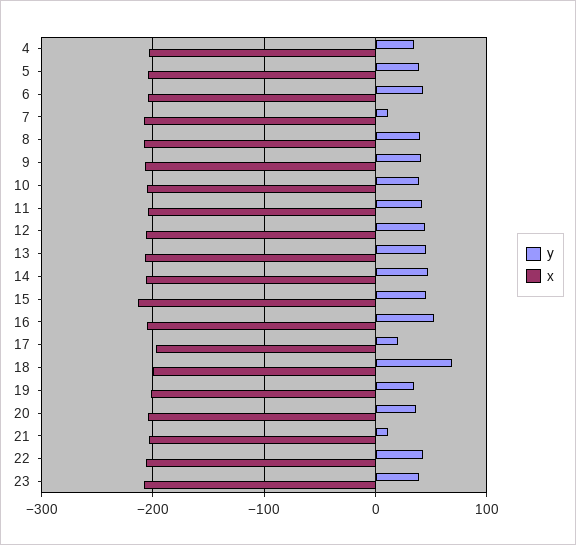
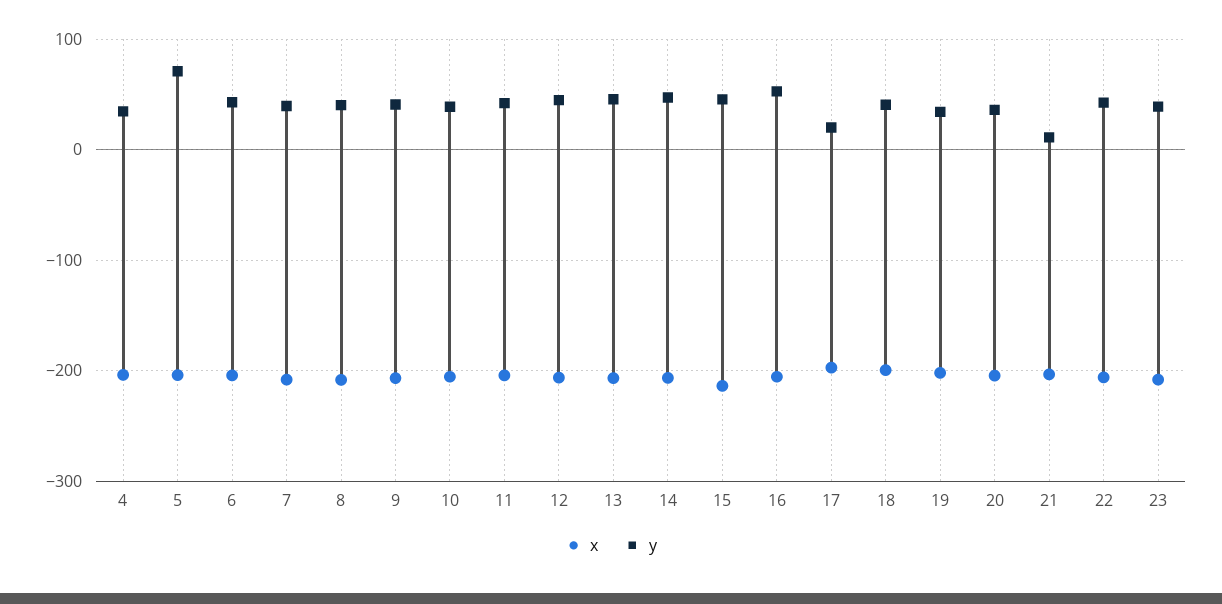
y, 5: 40 -> 70
y, 7: 10 -> 40
y, 18: 70 -> 40

